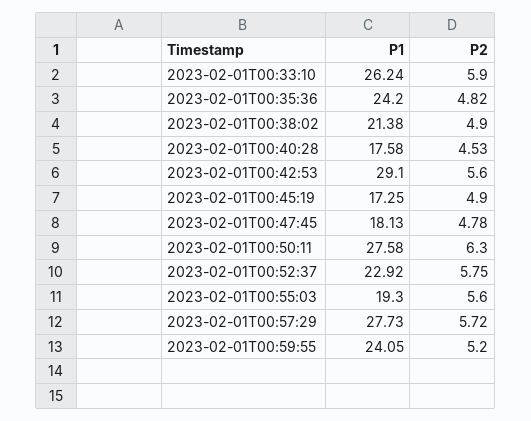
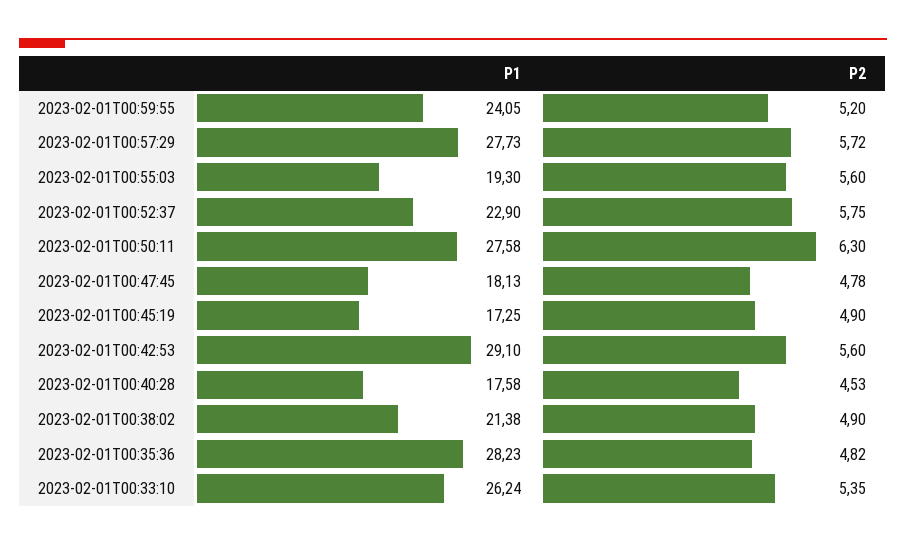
P2, 2023-02-01T00:33:10: 5.9 -> 5.35
P1, 2023-02-01T00:35:36: 24.2 -> 28.23
P1, 2023-02-01T00:52:37: 22.92 -> 22.9

